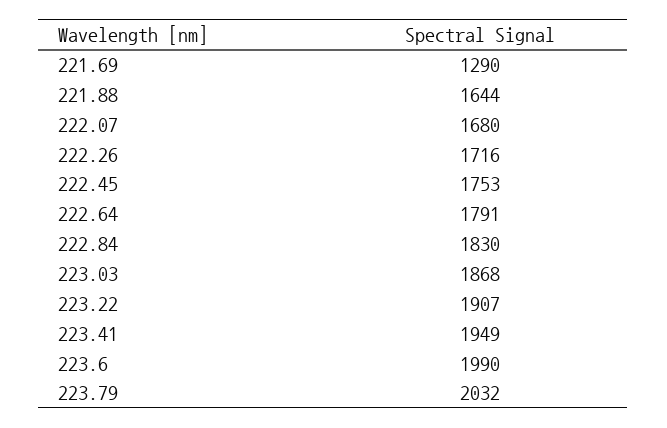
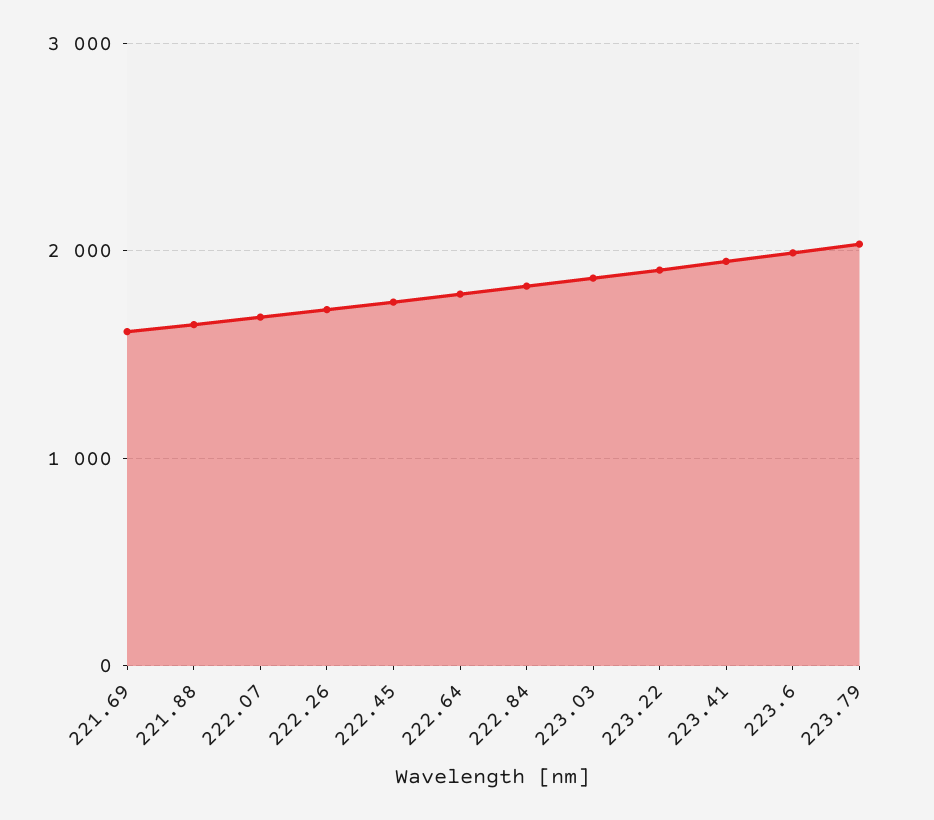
221.69: 1290 -> 1600

